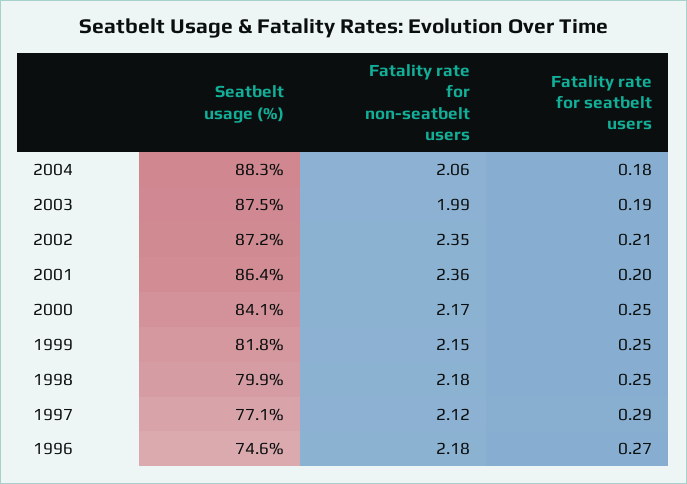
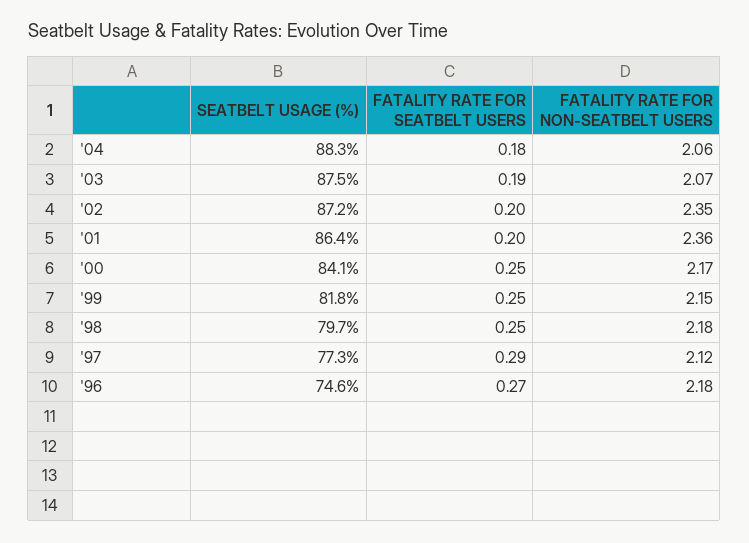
Fatality rate for non-seatbelt users, 2003: 1.99 -> 2.07
Fatality rate for seatbelt users, 2002: 0.21 -> 0.2
Seatbelt usage (%), 1998: 79.9 -> 79.7
Seatbelt usage (%), 1997: 77.1 -> 77.3

